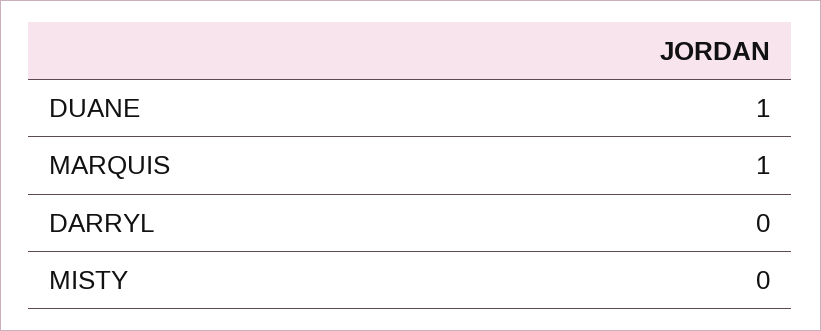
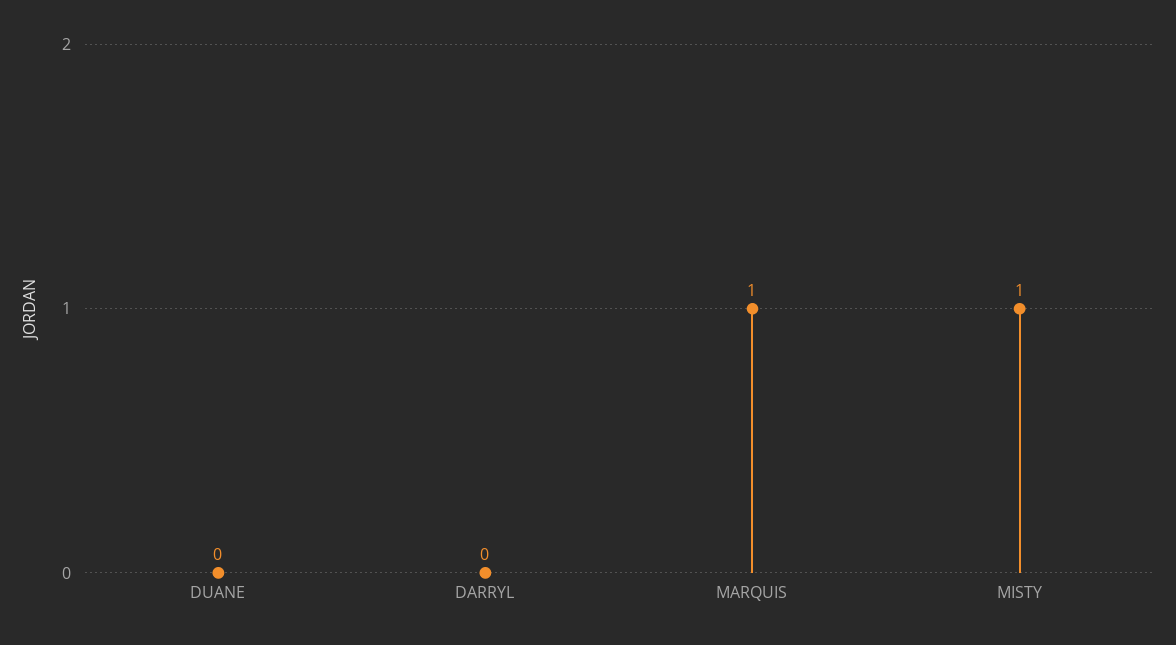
DUANE: 1 -> 0
MISTY: 0 -> 1

